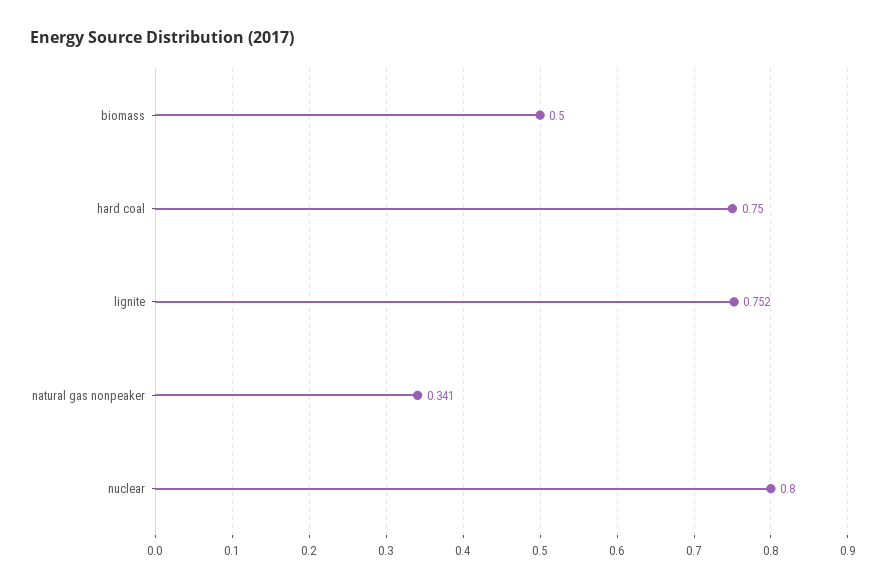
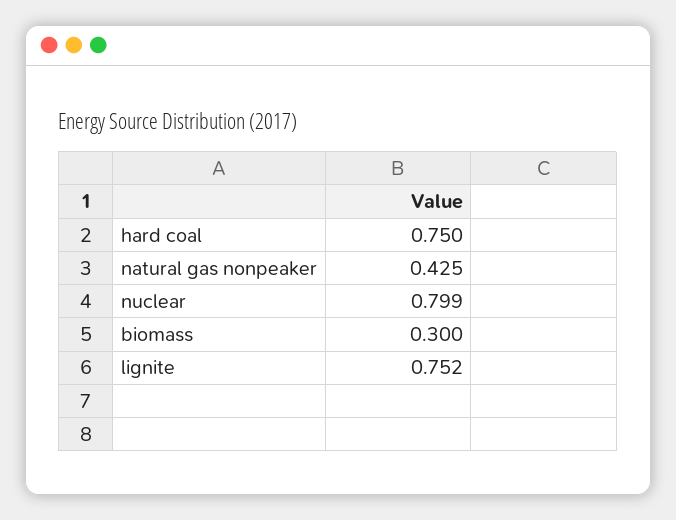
biomass: 0.5 -> 0.3
natural gas nonpeaker: 0.341 -> 0.425
nuclear: 0.8 -> 0.799

